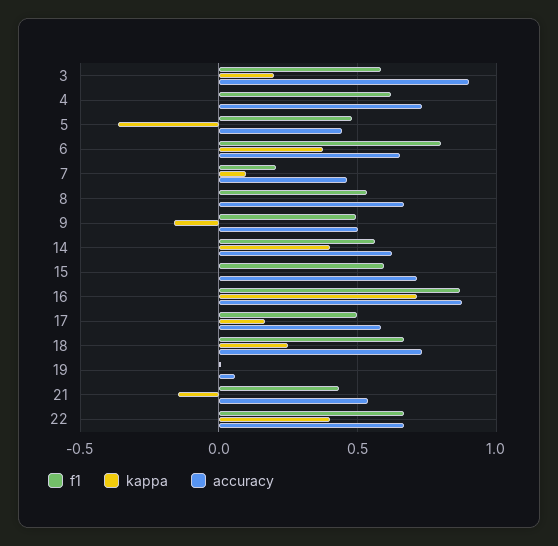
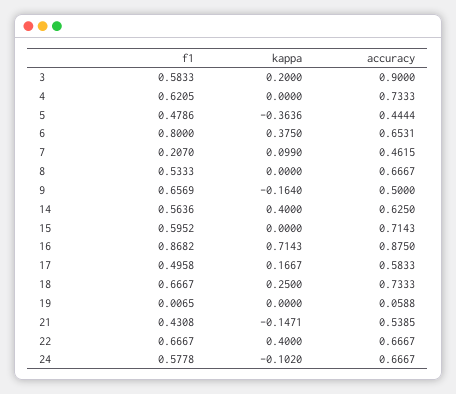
f1, 9: 0.5 -> 0.6569
f1, 24: none -> 0.5778
kappa, 24: none -> -0.102
accuracy, 24: none -> 0.6667

